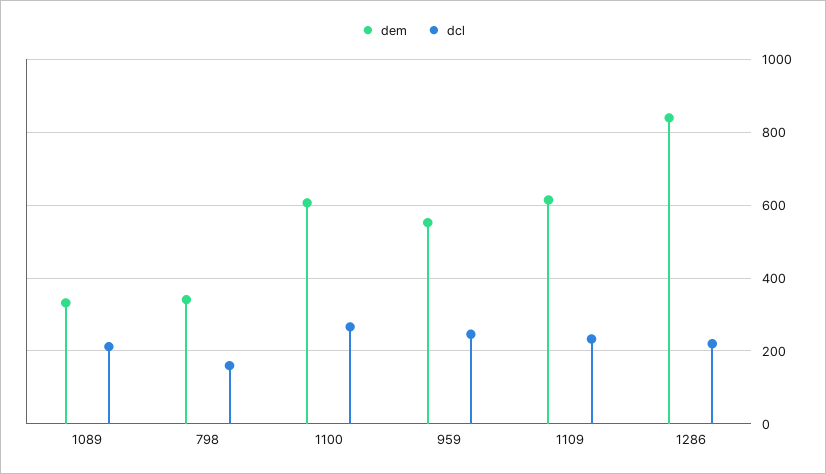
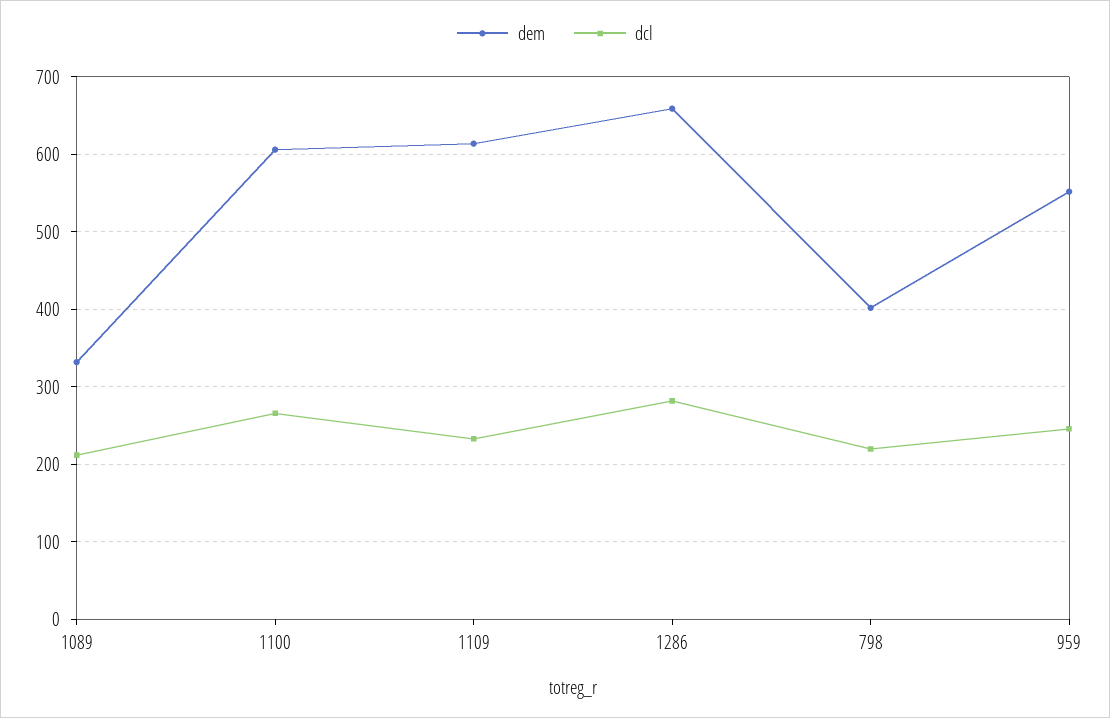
dem, 798: 340 -> 400
dcl, 798: 160 -> 220
dem, 1286: 840 -> 660
dcl, 1286: 220 -> 280

